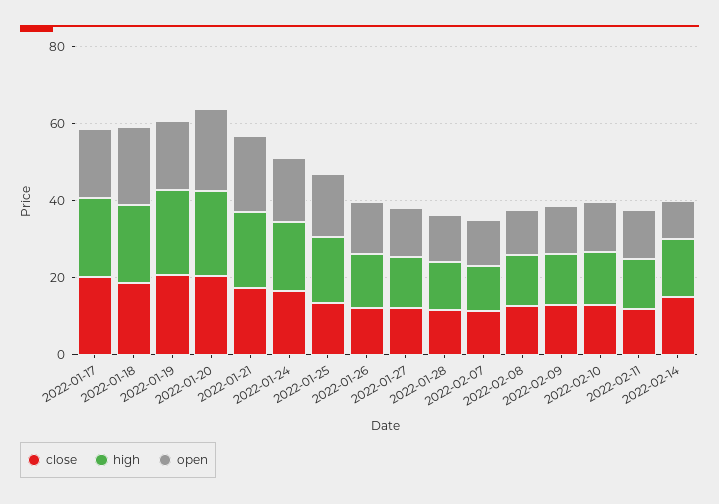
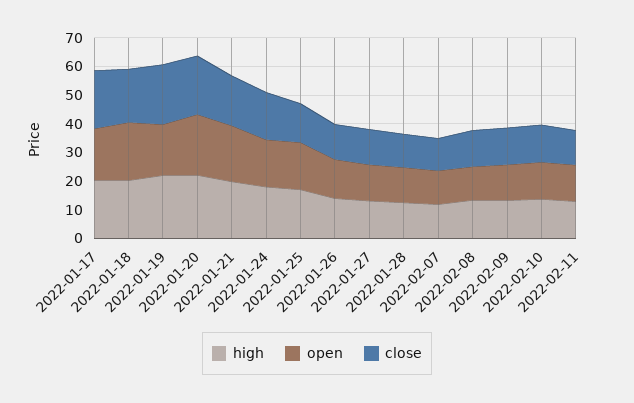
close, 2022-02-14: 15 -> none
high, 2022-02-14: 15 -> none
open, 2022-02-14: 10 -> none

